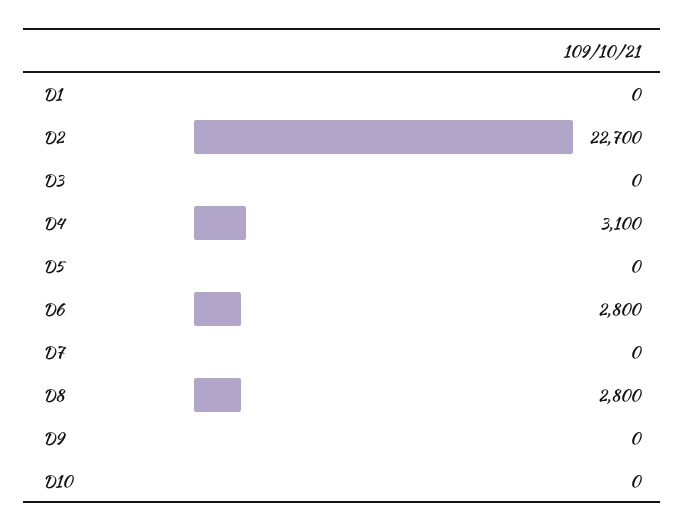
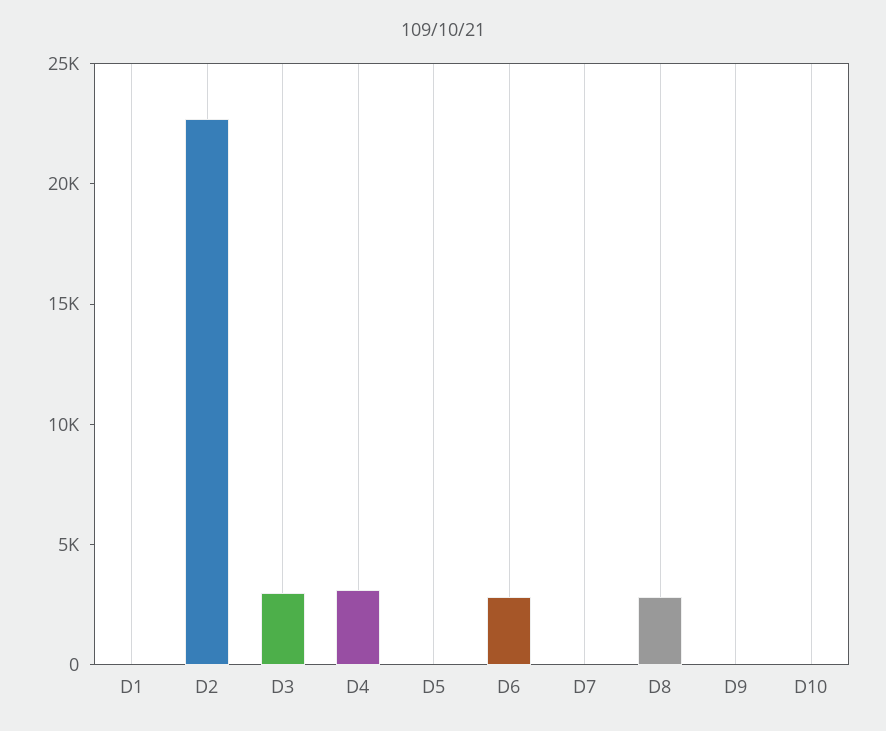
D3: 0 -> 3000

